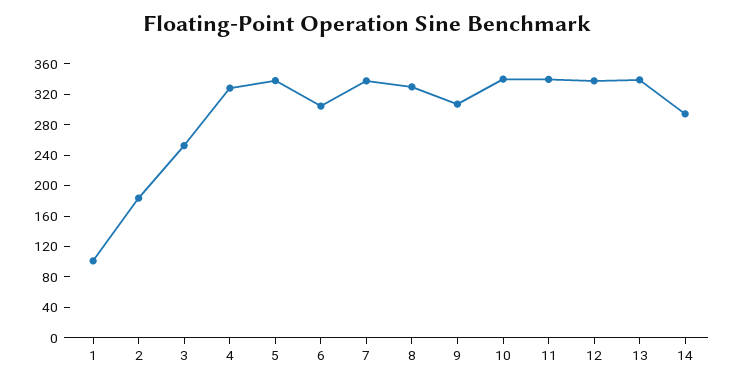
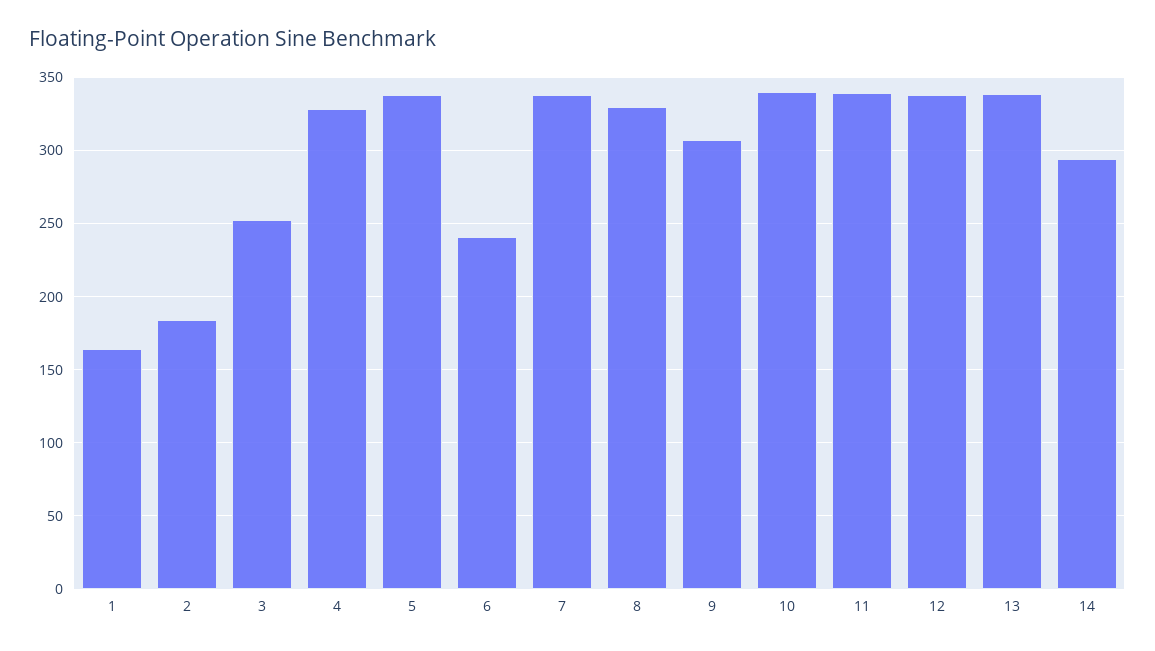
1: 100 -> 165
6: 300 -> 240

